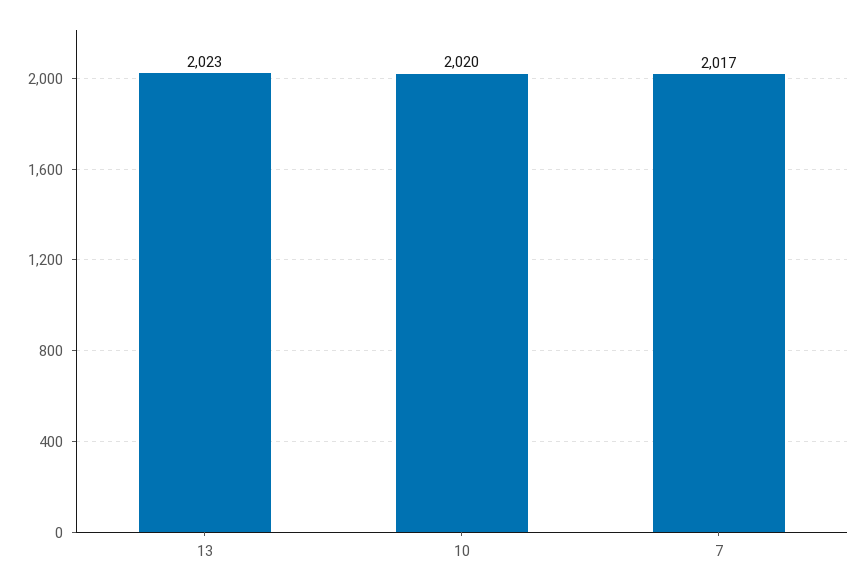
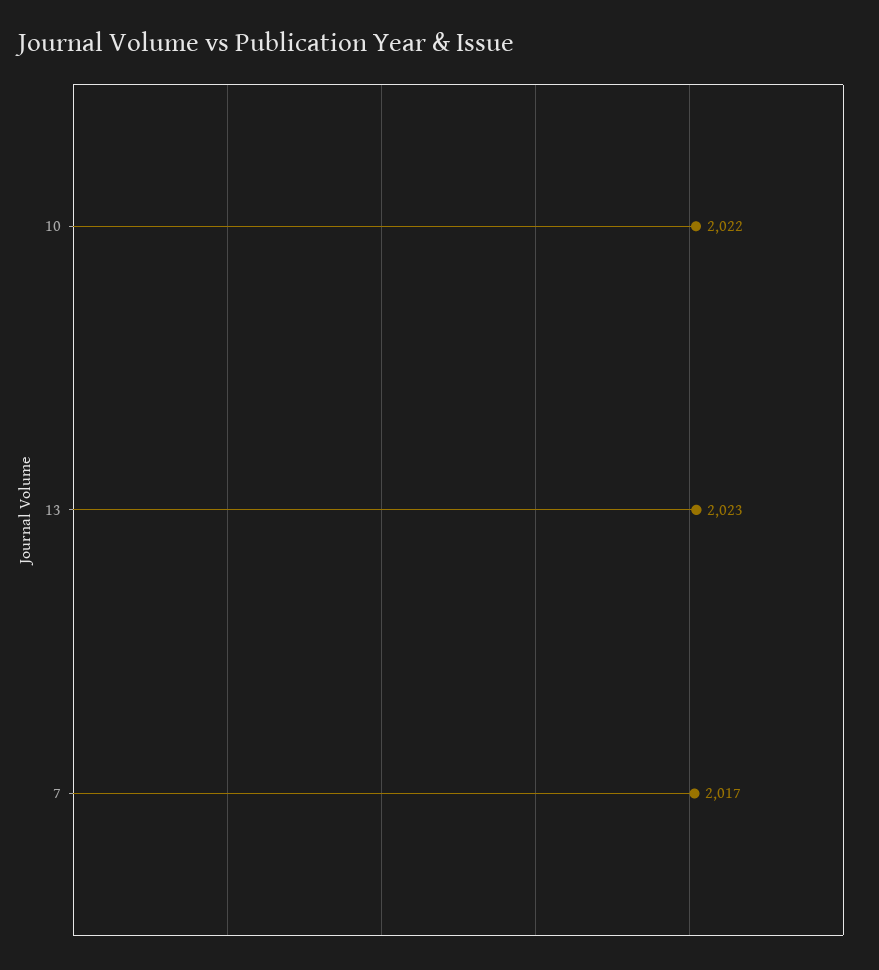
10: 2020 -> 2022

